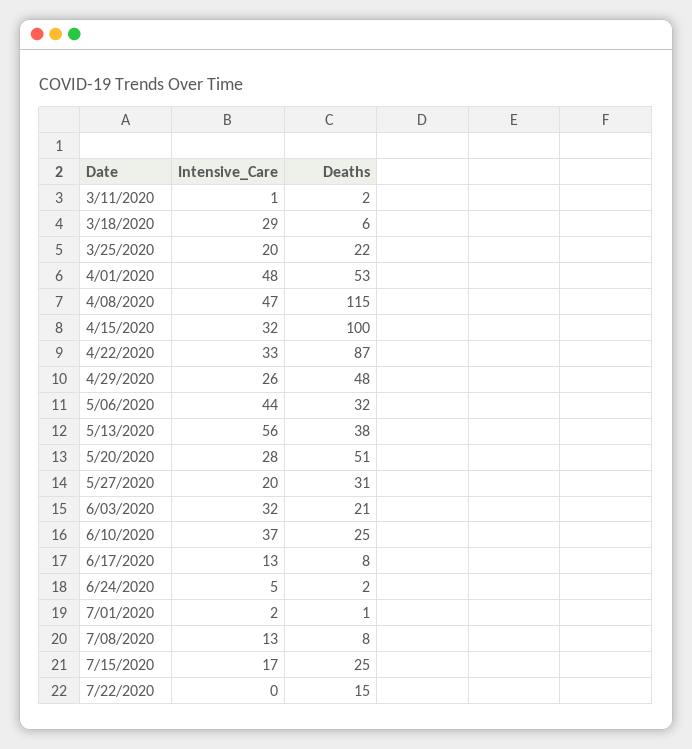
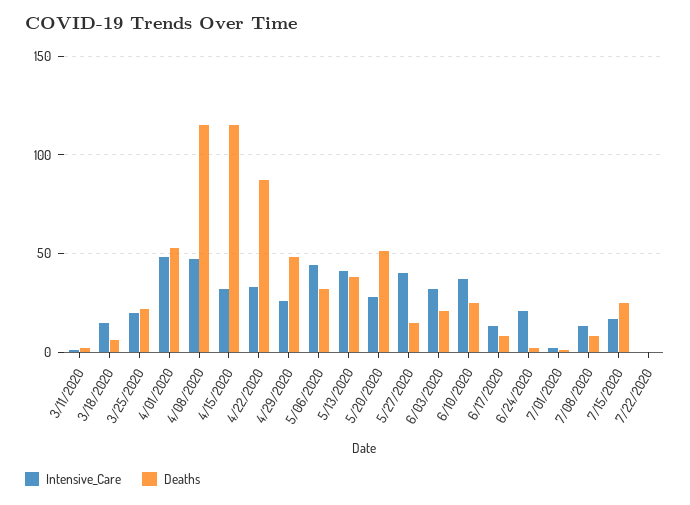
Intensive_Care, 3/18/2020: 29 -> 15
Deaths, 4/15/2020: 100 -> 115
Intensive_Care, 5/13/2020: 56 -> 40
Intensive_Care, 5/27/2020: 20 -> 40
Deaths, 5/27/2020: 31 -> 15
Intensive_Care, 6/24/2020: 5 -> 20
Deaths, 7/22/2020: 15 -> 0

